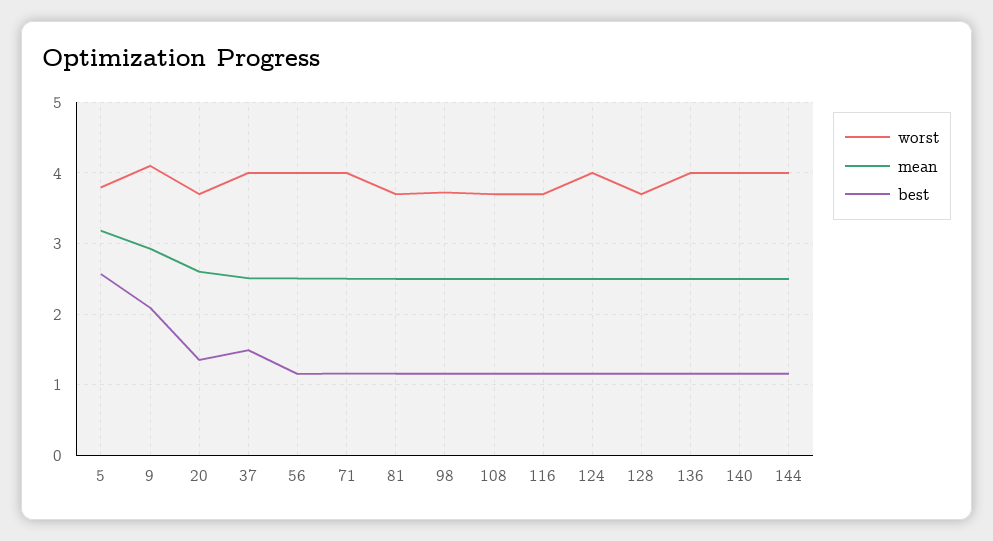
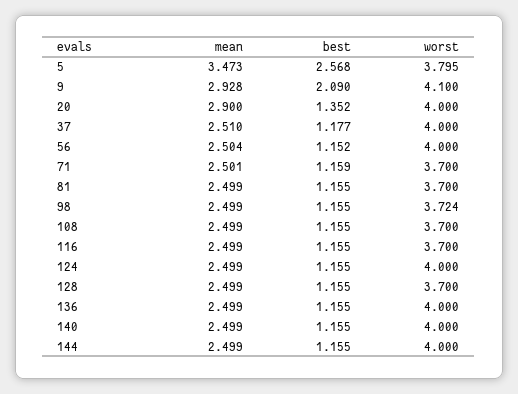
mean, 5: 3.2 -> 3.473
worst, 20: 3.7 -> 4
mean, 20: 2.6 -> 2.9
best, 37: 1.5 -> 1.177
worst, 71: 4 -> 3.7

